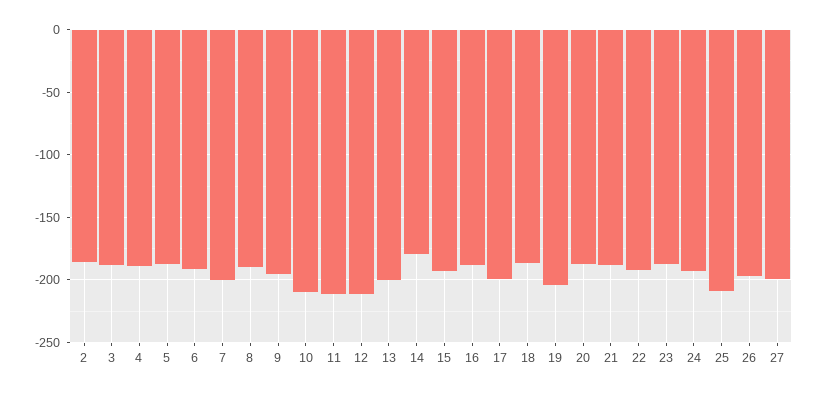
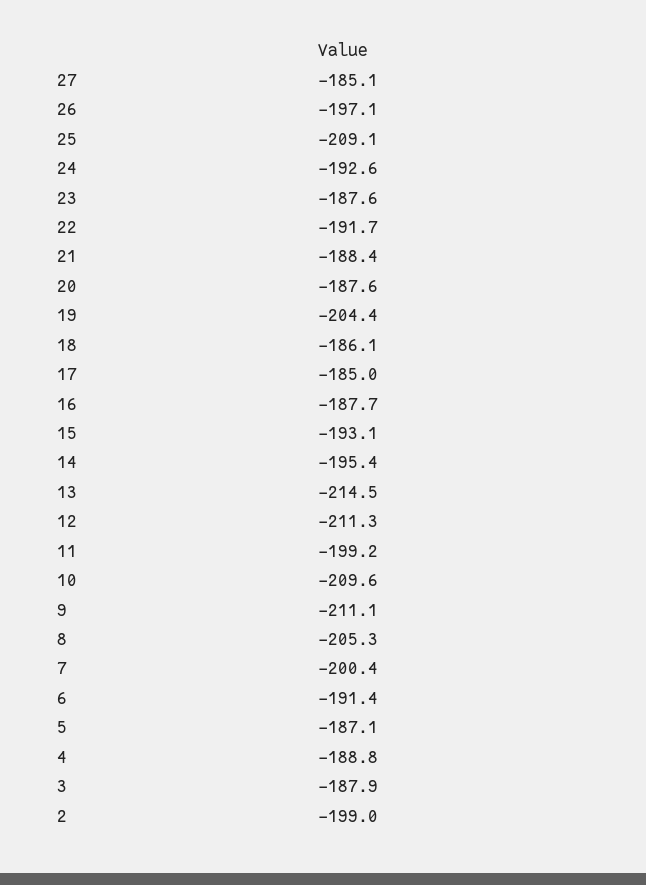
2: -185 -> -199
8: -190 -> -205.3
9: -195 -> -211.1
11: -210 -> -199.2
13: -200 -> -214.5
14: -180 -> -195.4
17: -200 -> -185
27: -200 -> -185.1

